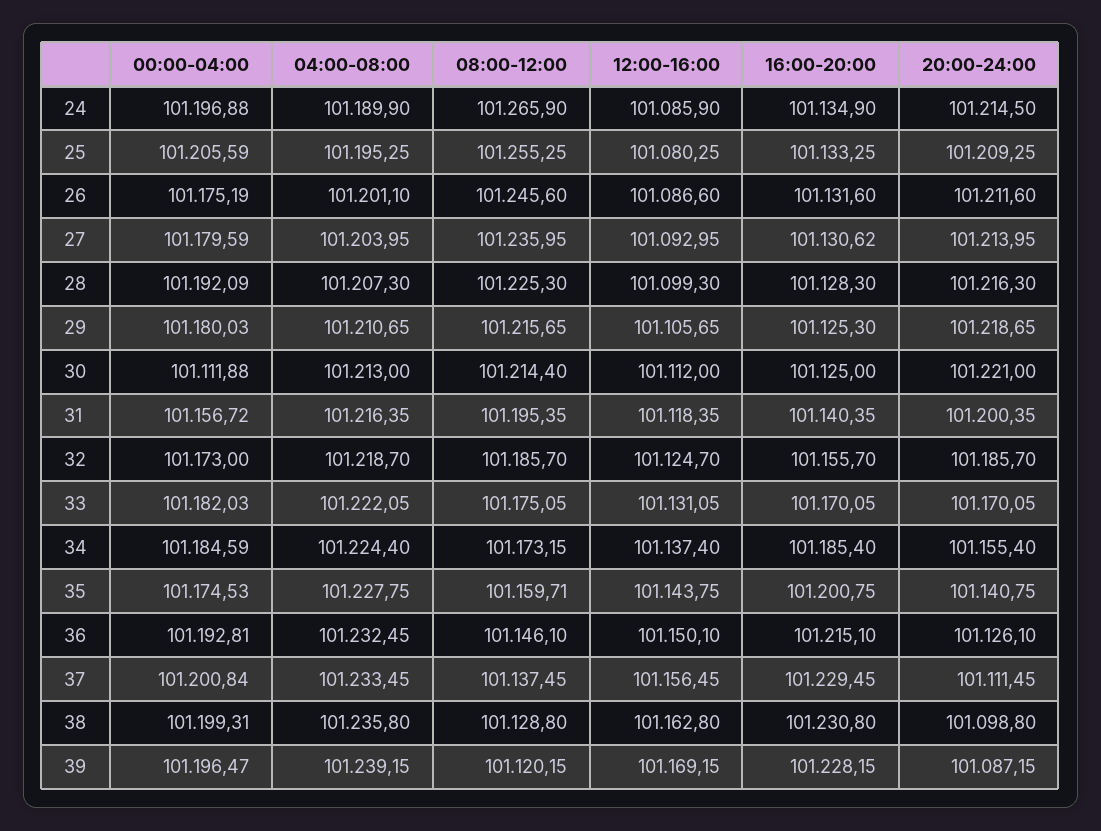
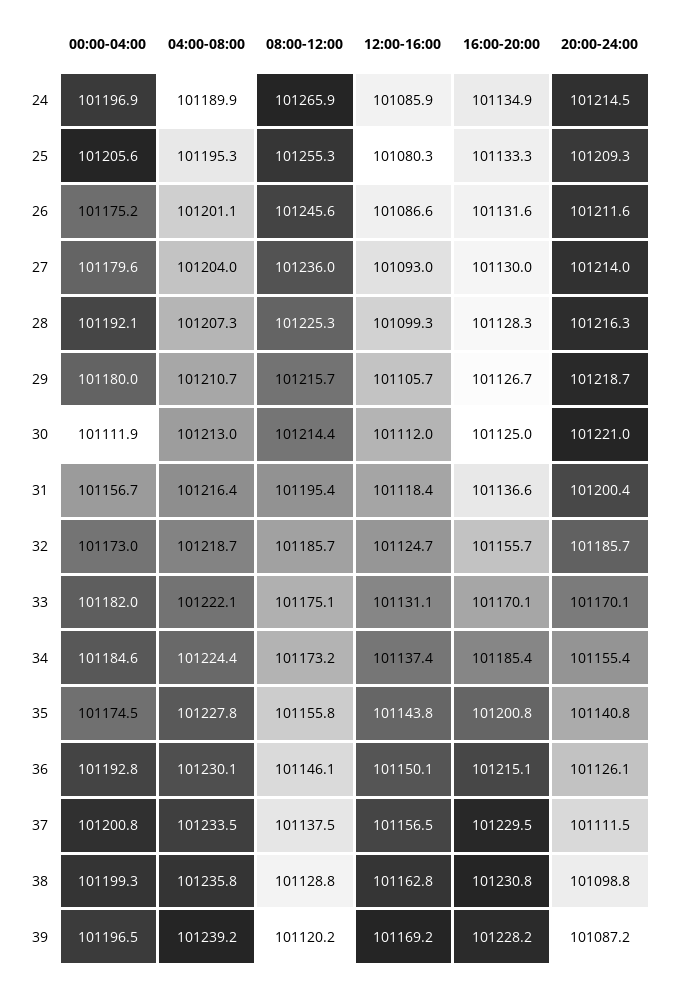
16:00-20:00, 27: 101130.62 -> 101130
16:00-20:00, 29: 101125.3 -> 101126.7
16:00-20:00, 31: 101140.35 -> 101136.6
08:00-12:00, 35: 101159.71 -> 101155.8
04:00-08:00, 36: 101232.45 -> 101230.1

